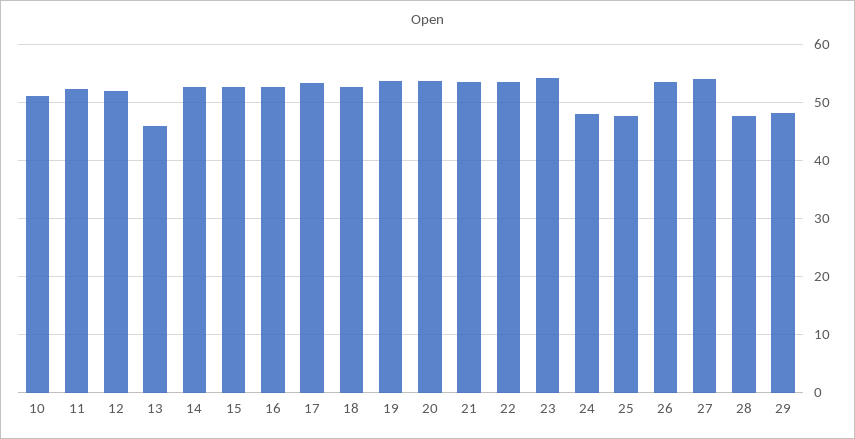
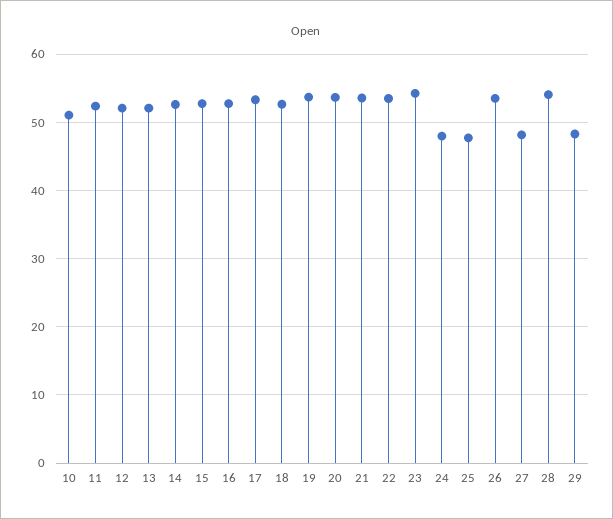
13: 46 -> 52
27: 54 -> 48
28: 48 -> 54

